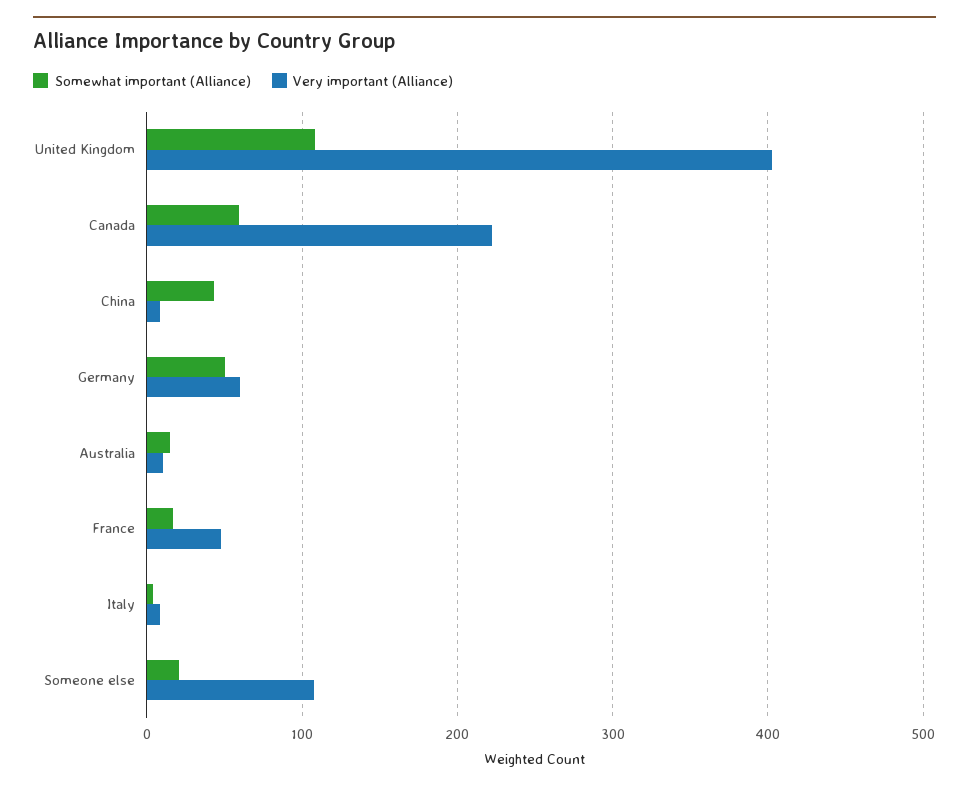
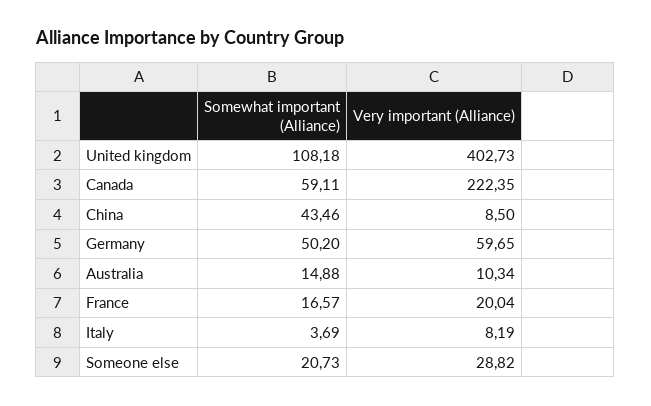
Very important (Alliance), France: 50 -> 20.04
Very important (Alliance), Someone else: 110 -> 28.82

